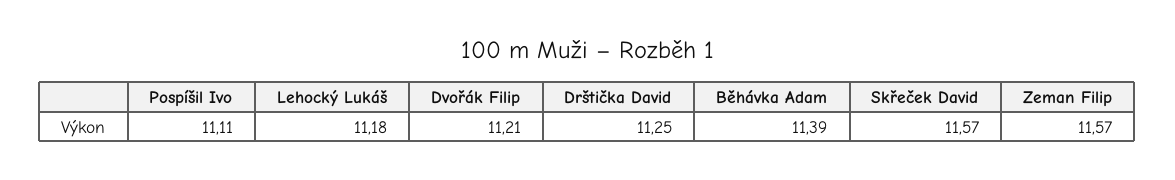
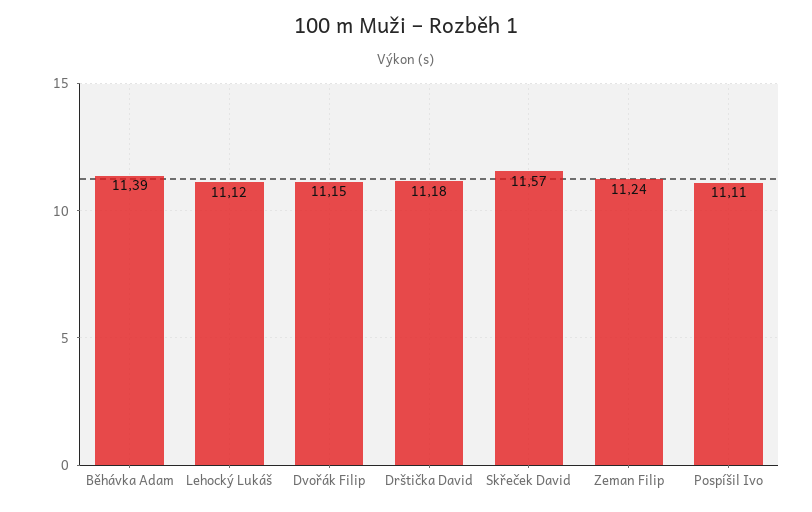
Lehocký Lukáš: 11.18 -> 11.12
Dvořák Filip: 11.21 -> 11.15
Drštička David: 11.25 -> 11.18
Zeman Filip: 11.57 -> 11.24

